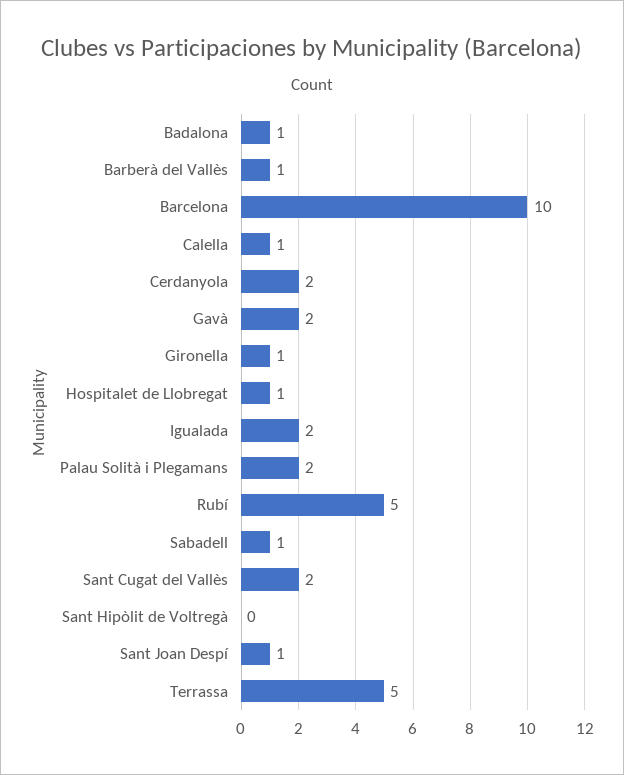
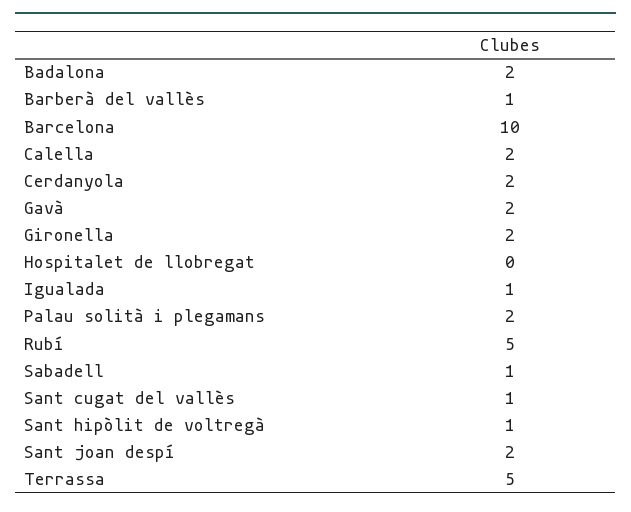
Badalona: 1 -> 2
Calella: 1 -> 2
Gironella: 1 -> 2
Hospitalet de Llobregat: 1 -> 0
Igualada: 2 -> 1
Sant Cugat del Vallès: 2 -> 1
Sant Hipòlit de Voltregà: 0 -> 1
Sant Joan Despí: 1 -> 2

